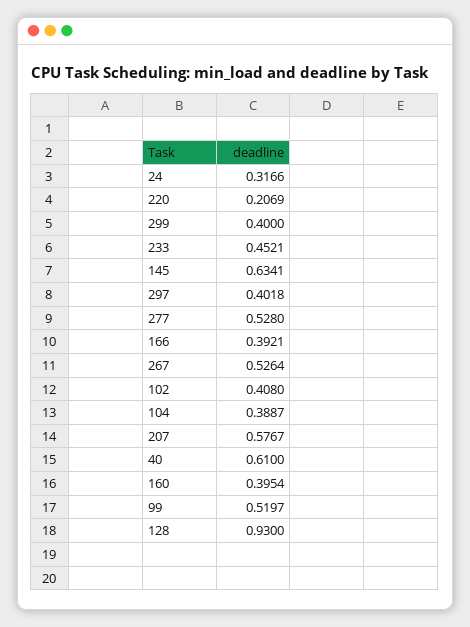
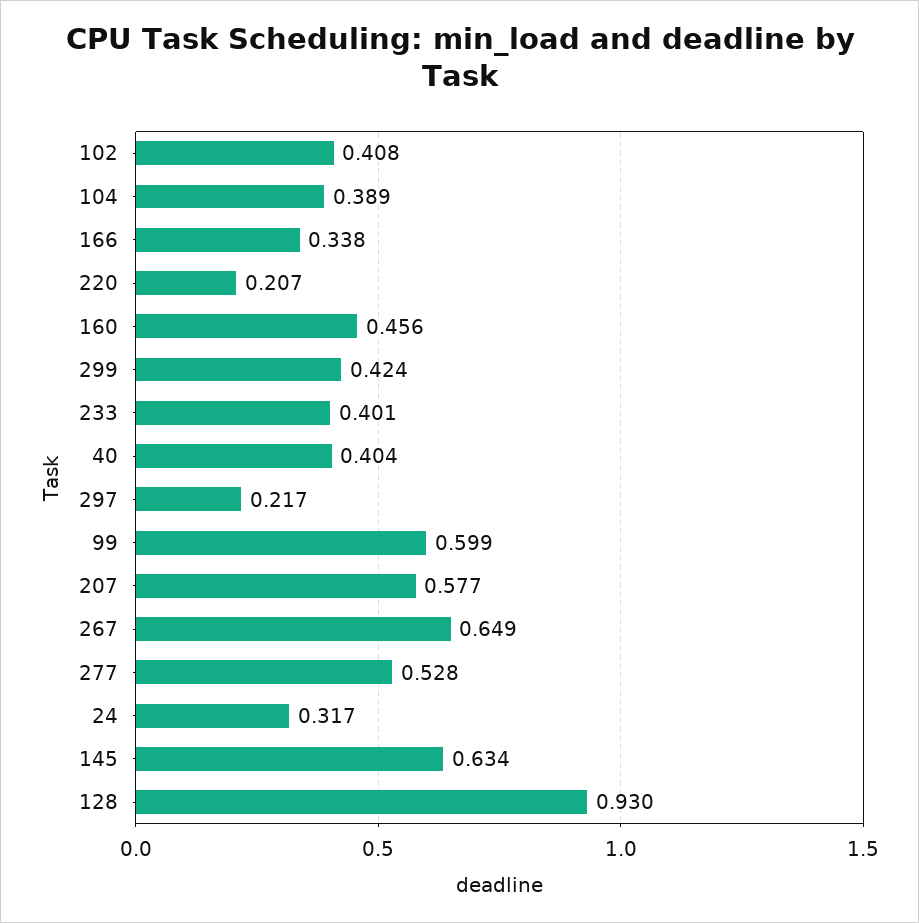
299: 0.4 -> 0.424
233: 0.4521 -> 0.401
297: 0.4018 -> 0.217
166: 0.3921 -> 0.338
267: 0.5264 -> 0.649
40: 0.61 -> 0.404
160: 0.3954 -> 0.456
99: 0.5197 -> 0.599

